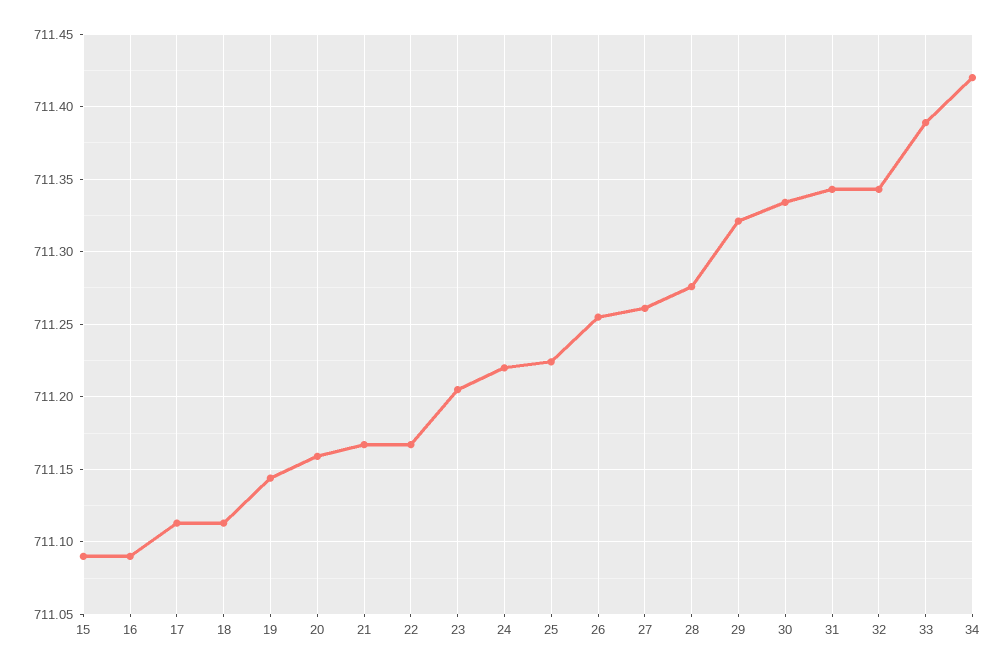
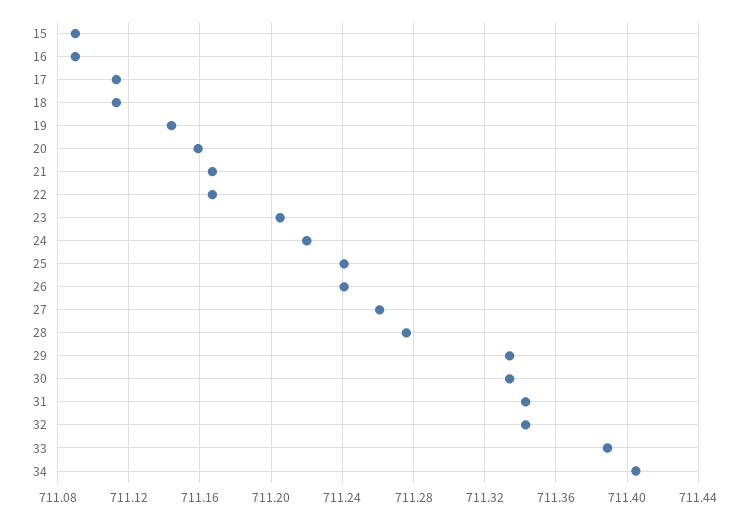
25: 711.225 -> 711.24
26: 711.255 -> 711.24
29: 711.32 -> 711.335
34: 711.42 -> 711.405

